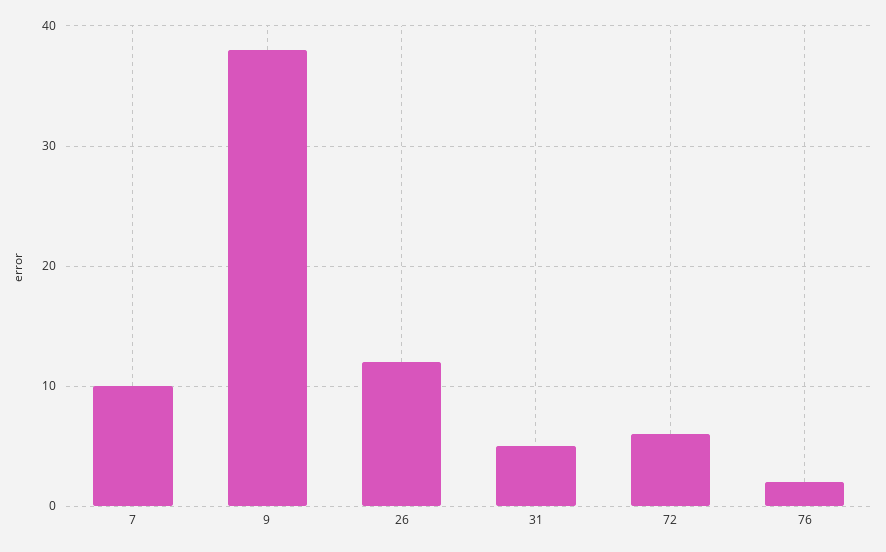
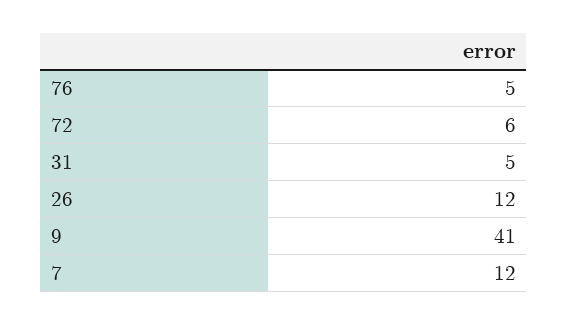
7: 10 -> 12
9: 38 -> 41
76: 2 -> 5

